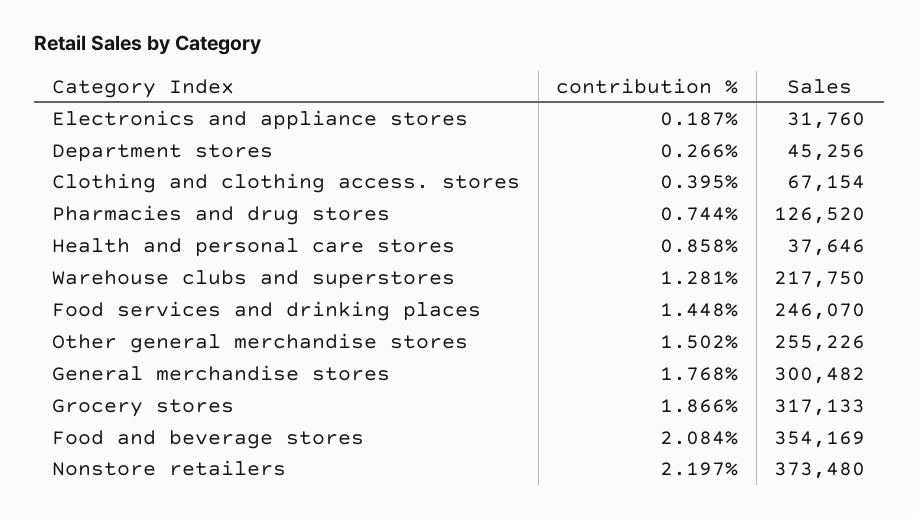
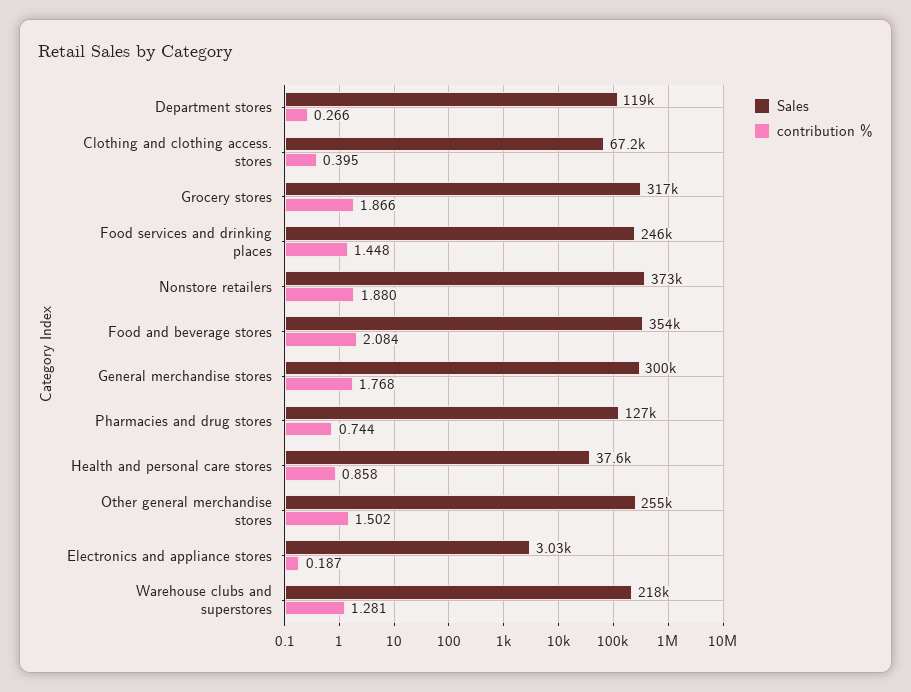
Sales, Electronics and appliance stores: 31760 -> 3030
Sales, Department stores: 45256 -> 119000
contribution %, Nonstore retailers: 2.197 -> 1.88

